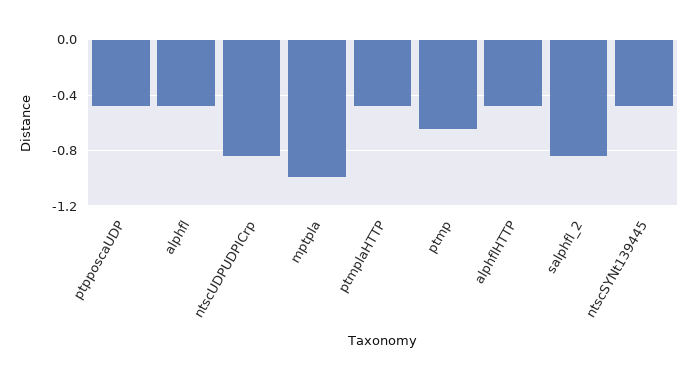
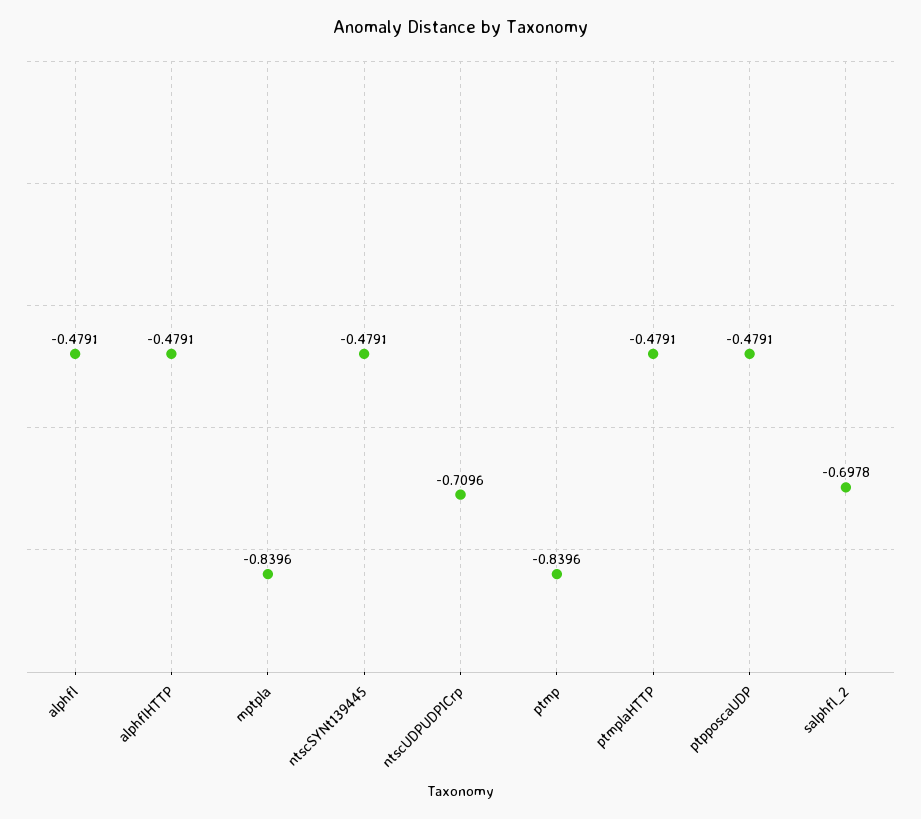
ntscUDPUDPICrp: -0.85 -> -0.7096
mptpla: -1 -> -0.8396
ptmp: -0.65 -> -0.8396
salphfl_2: -0.85 -> -0.6978

